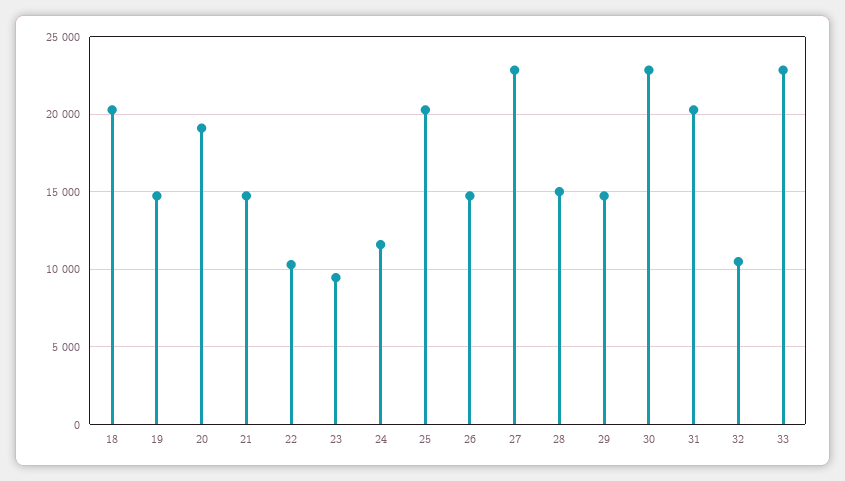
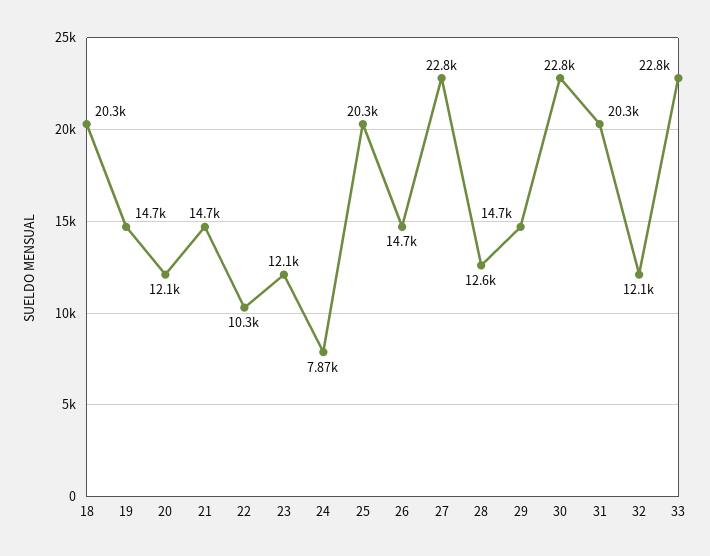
20: 19000 -> 12100
23: 9500 -> 12100
24: 11500 -> 7870
28: 15000 -> 12600
32: 10500 -> 12100

